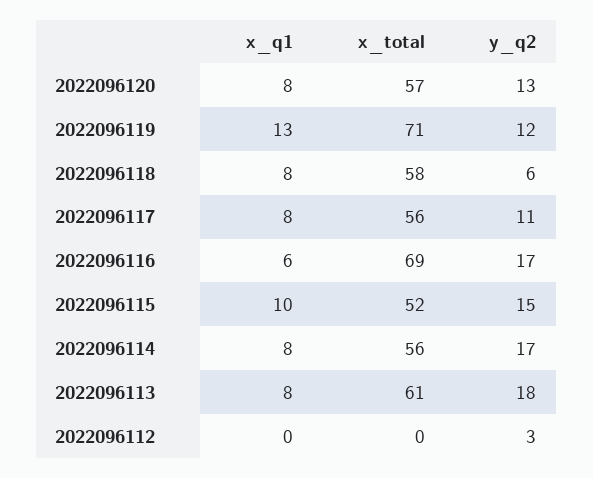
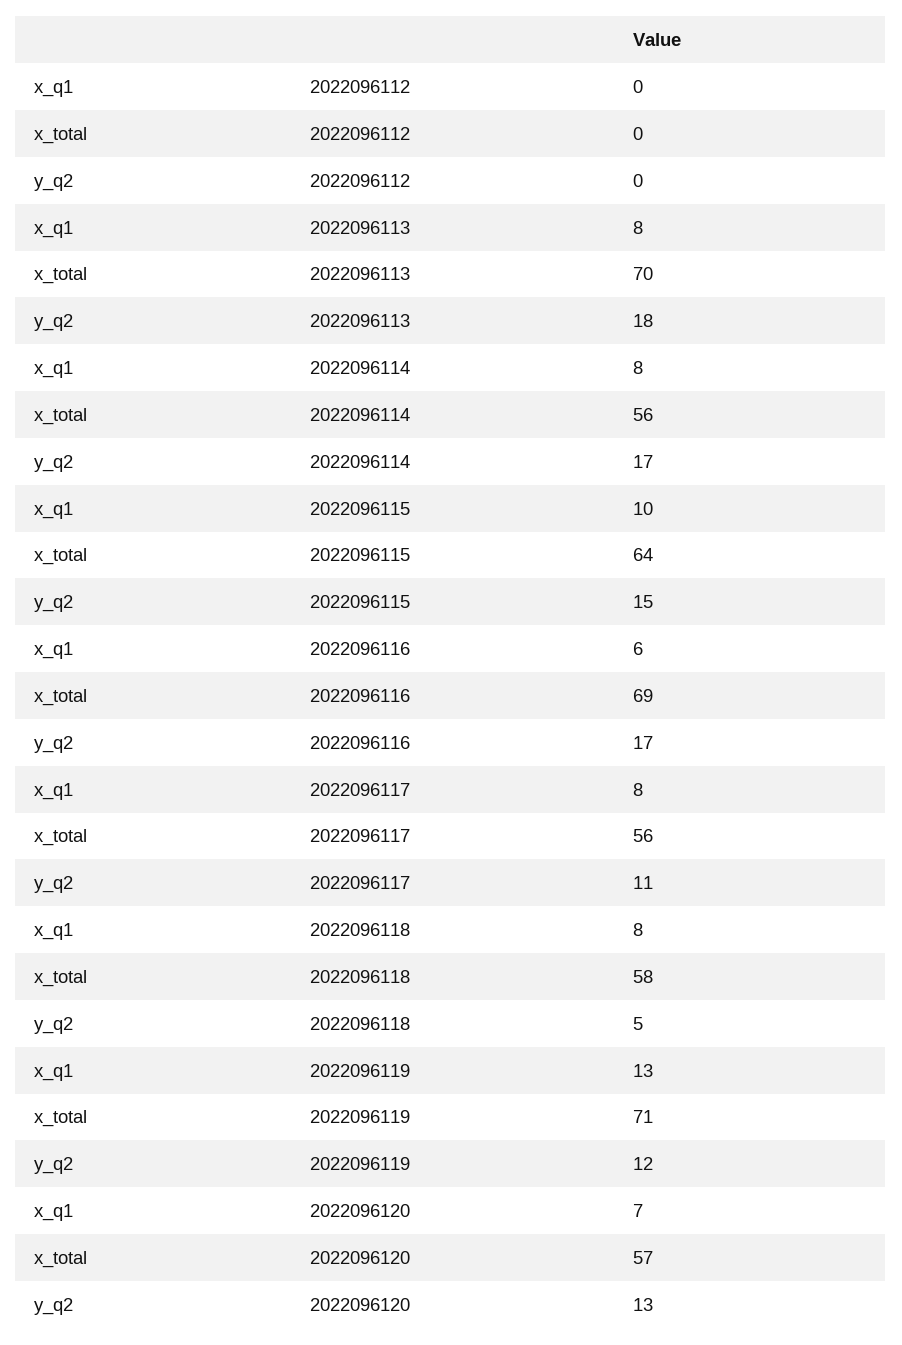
x_q1, 2022096120: 8 -> 7
y_q2, 2022096118: 6 -> 5
x_total, 2022096115: 52 -> 64
x_total, 2022096113: 61 -> 70
y_q2, 2022096112: 3 -> 0

